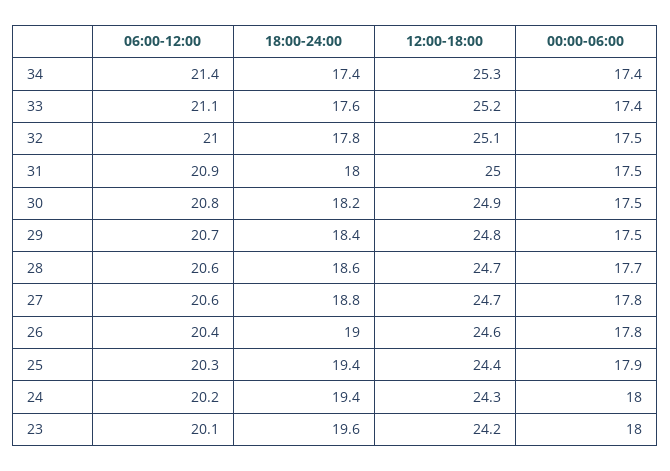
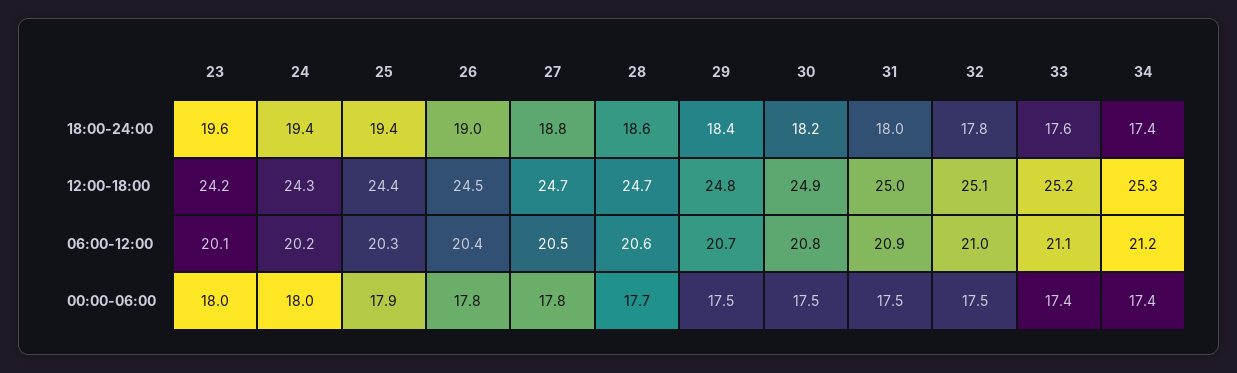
06:00-12:00, 34: 21.4 -> 21.2
06:00-12:00, 27: 20.6 -> 20.5
12:00-18:00, 26: 24.6 -> 24.5

